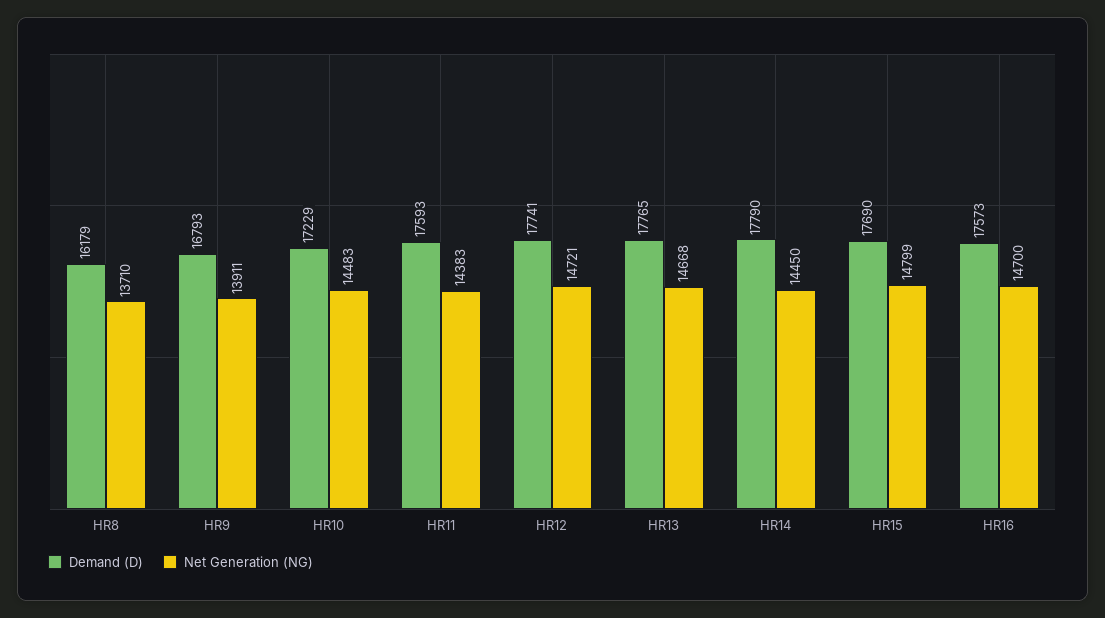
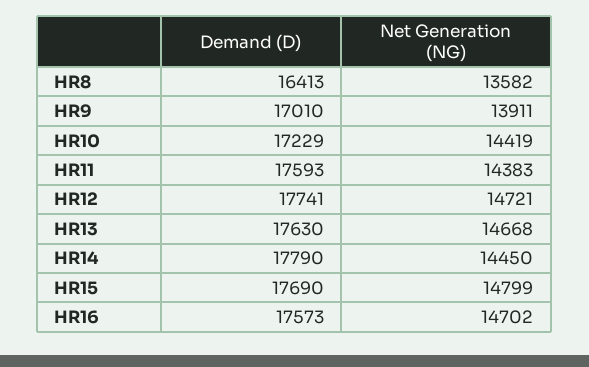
Demand (D), HR8: 16179 -> 16413
Net Generation (NG), HR8: 13710 -> 13582
Demand (D), HR9: 16793 -> 17010
Net Generation (NG), HR10: 14483 -> 14419
Demand (D), HR13: 17765 -> 17630
Net Generation (NG), HR16: 14700 -> 14702

